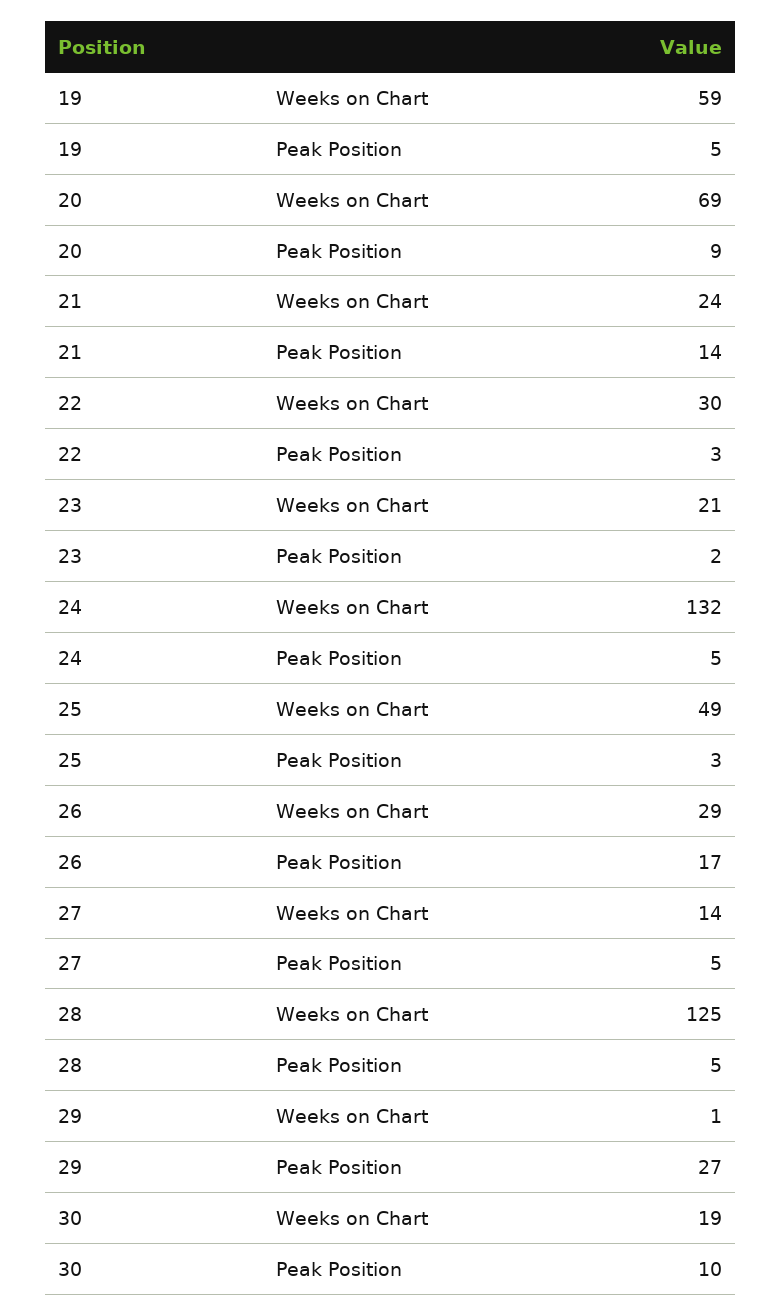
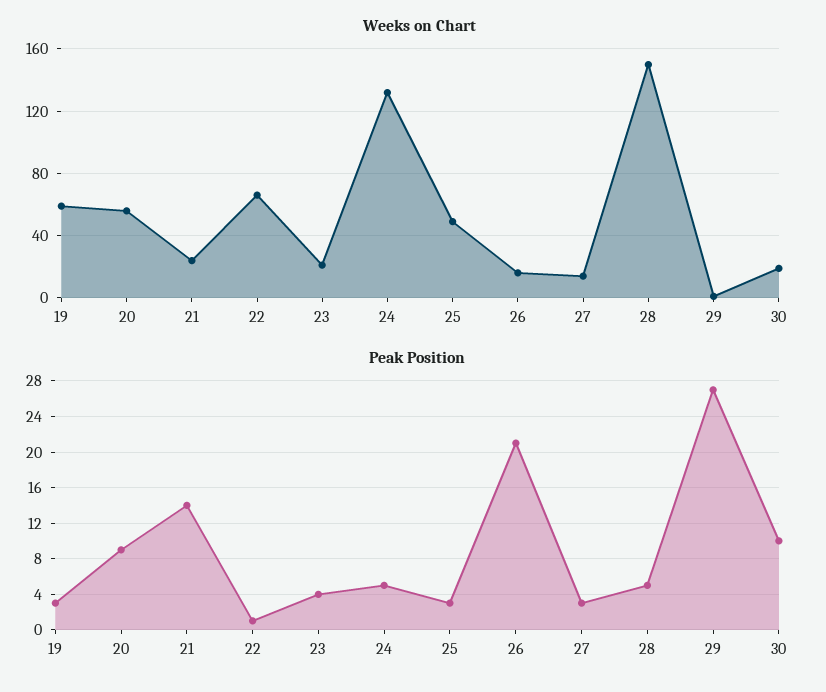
Peak Position, 19: 5 -> 3
Weeks on Chart, 20: 69 -> 55
Weeks on Chart, 22: 30 -> 65
Peak Position, 22: 3 -> 1
Peak Position, 23: 2 -> 4
Weeks on Chart, 26: 29 -> 15
Peak Position, 26: 17 -> 21
Peak Position, 27: 5 -> 3
Weeks on Chart, 28: 125 -> 150

